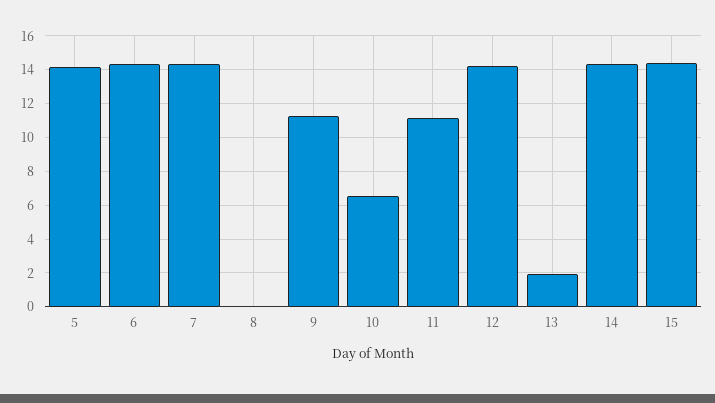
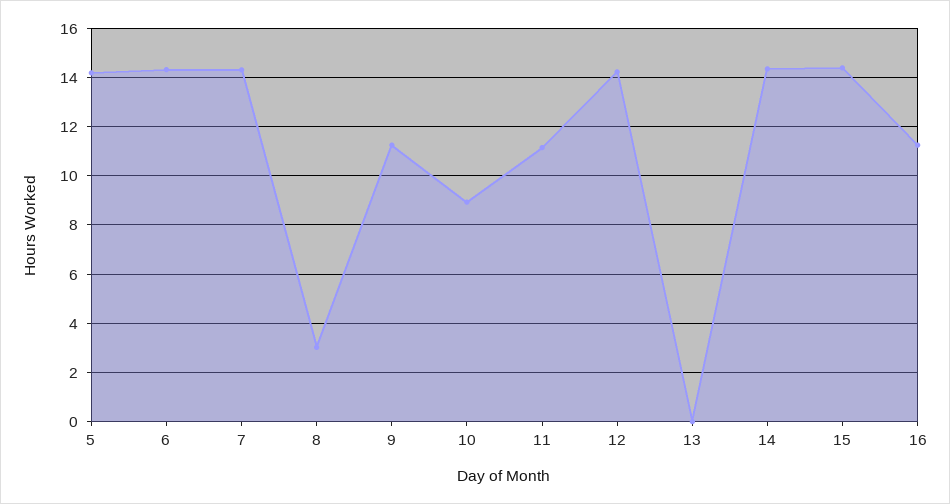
8: 0 -> 3
10: 6.5 -> 9
13: 2 -> 0
16: none -> 11.25

